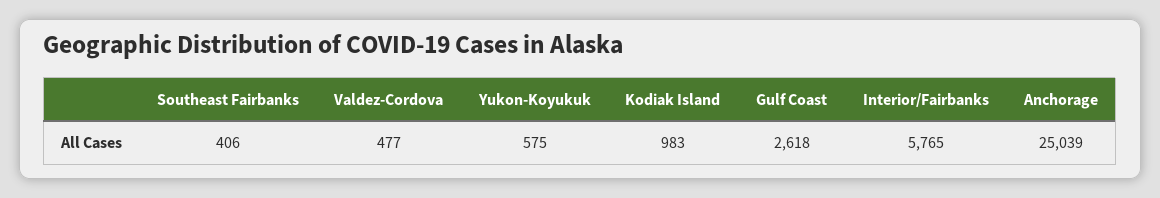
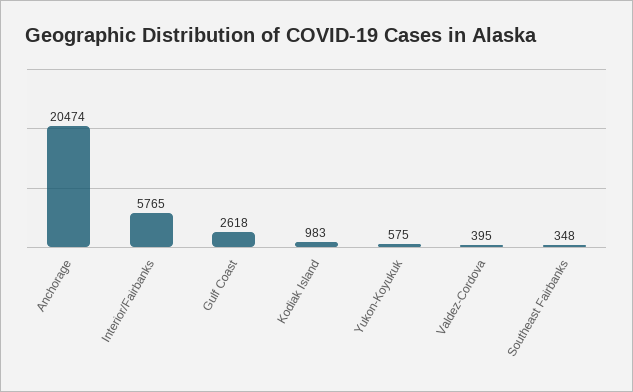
Southeast Fairbanks: 406 -> 348
Valdez-Cordova: 477 -> 395
Anchorage: 25039 -> 20474

